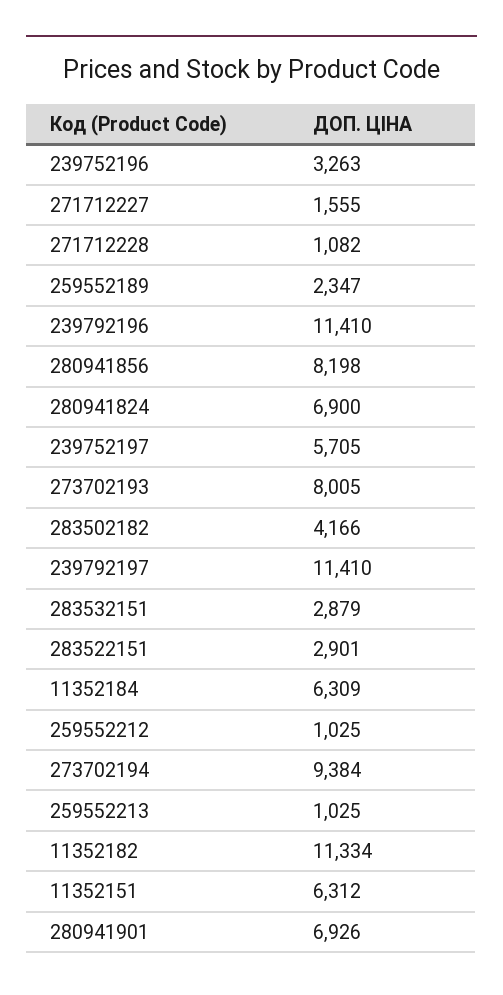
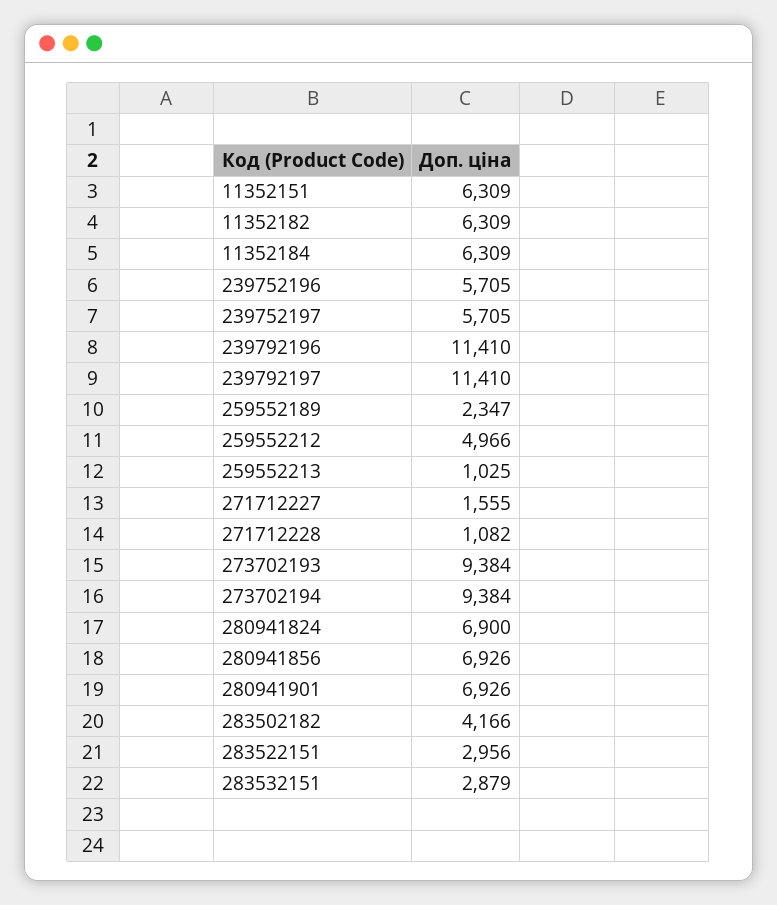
239752196: 3263 -> 5705
280941856: 8198 -> 6926
273702193: 8005 -> 9384
283522151: 2901 -> 2956
259552212: 1025 -> 4966
11352182: 11334 -> 6309
11352151: 6312 -> 6309

